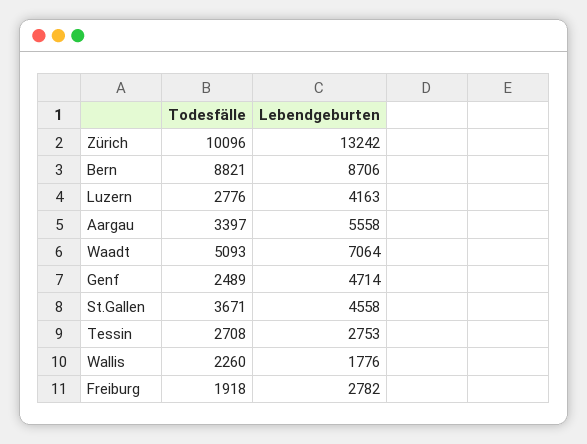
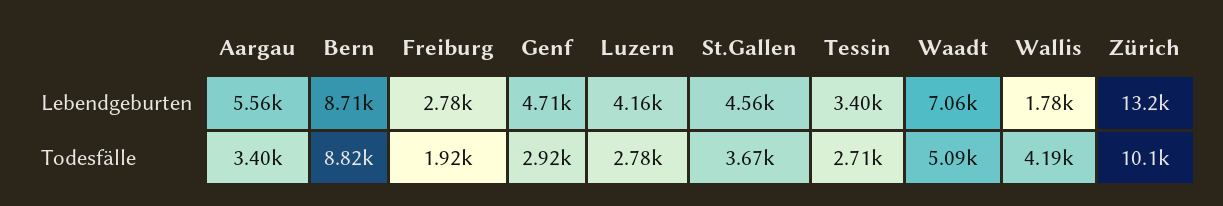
Todesfälle, Genf: 2489 -> 2920
Lebendgeburten, Tessin: 2753 -> 3400
Todesfälle, Wallis: 2260 -> 4190

